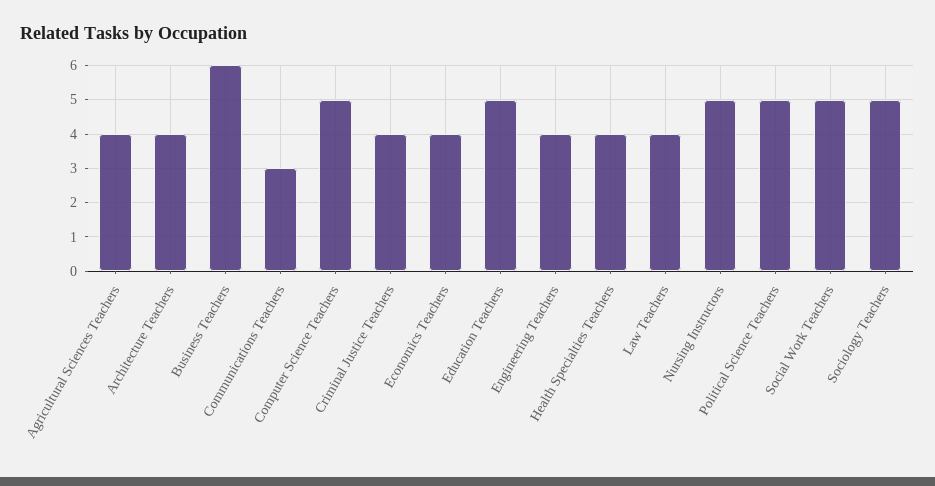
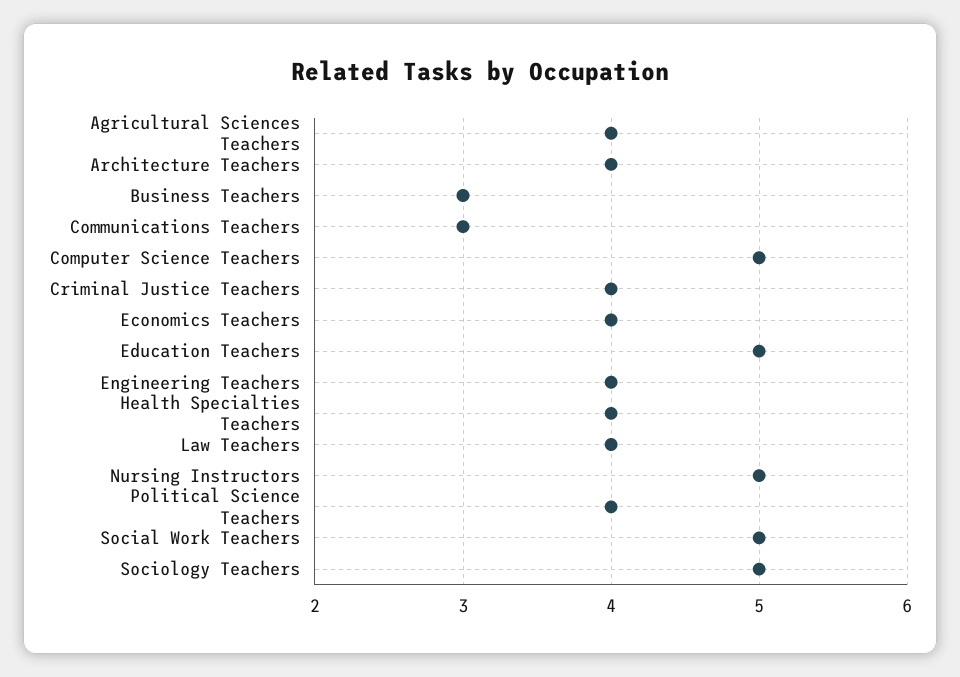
Business Teachers: 6 -> 3
Political Science Teachers: 5 -> 4

